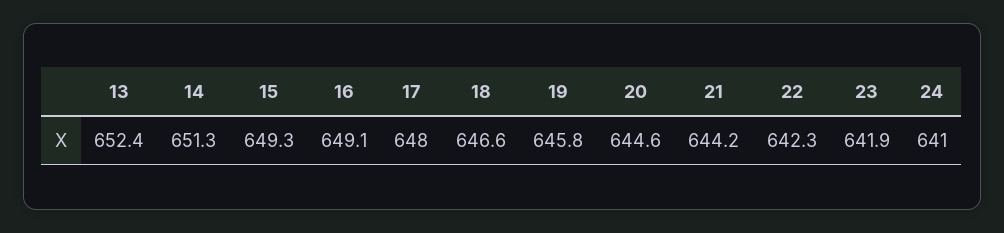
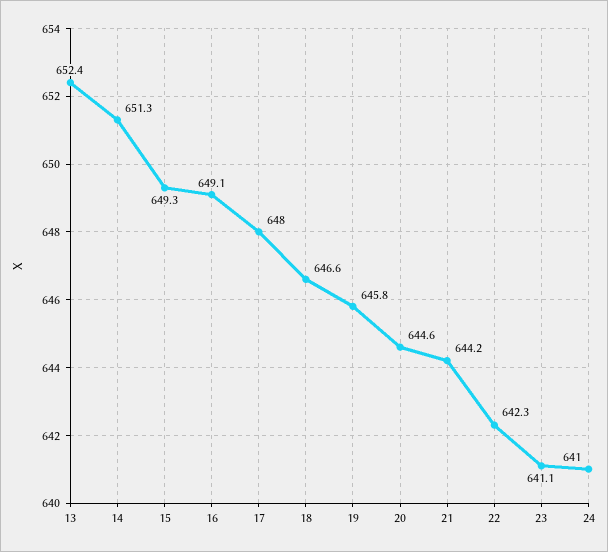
23: 641.9 -> 641.1

